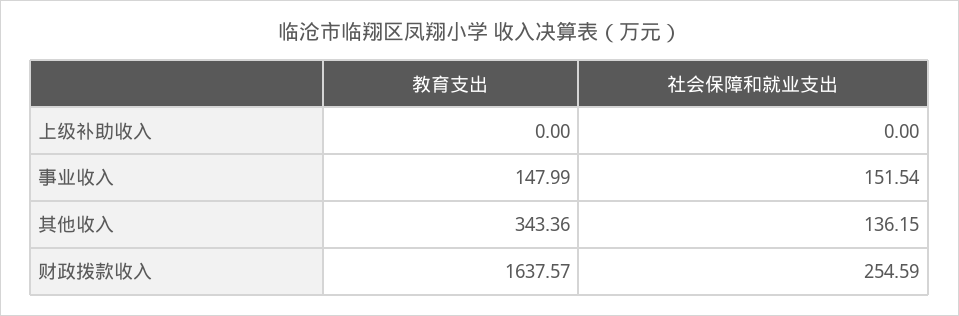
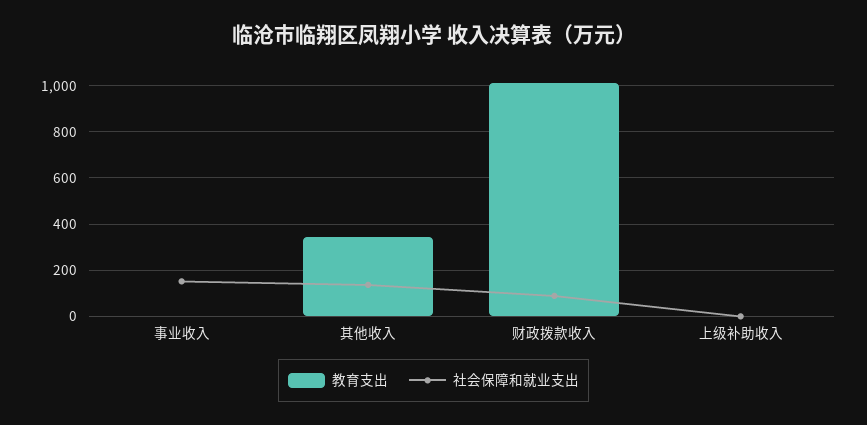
教育支出, 事业收入: 147.99 -> 0
教育支出, 财政拨款收入: 1637.57 -> 1000
社会保障和就业支出, 财政拨款收入: 254.59 -> 100

